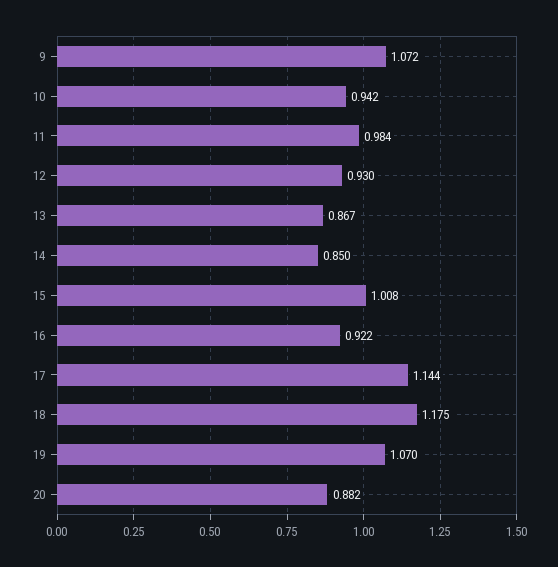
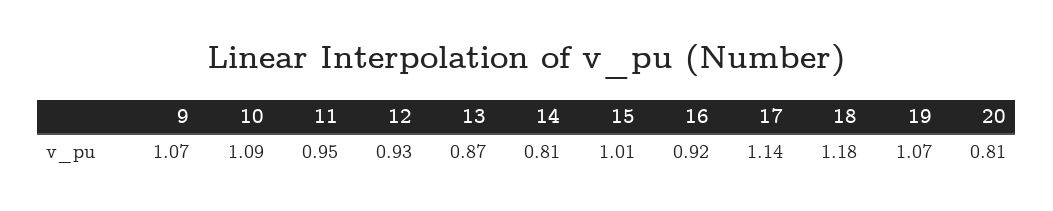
10: 0.942 -> 1.09
11: 0.984 -> 0.95
14: 0.85 -> 0.81
20: 0.882 -> 0.81

